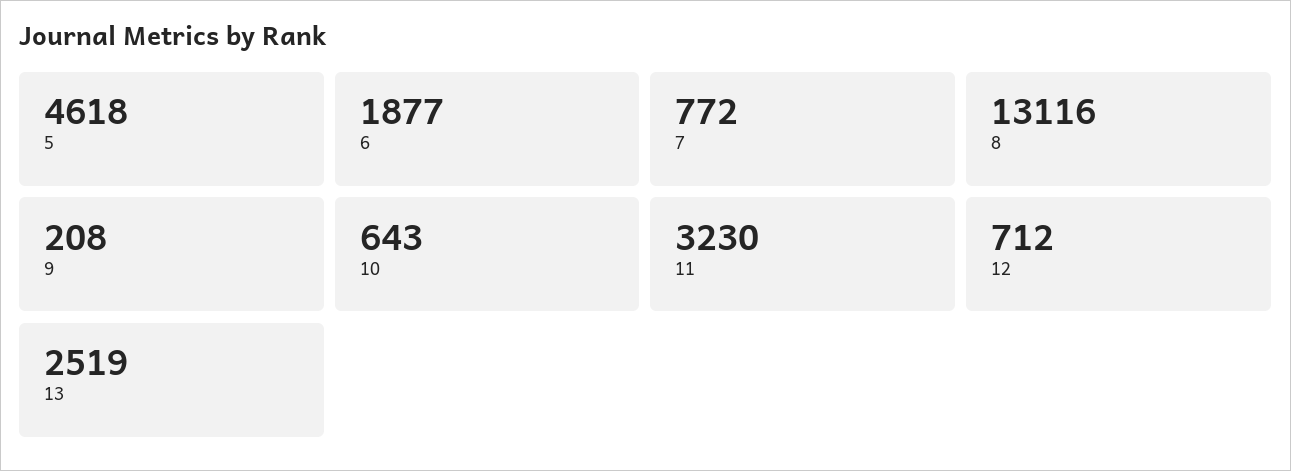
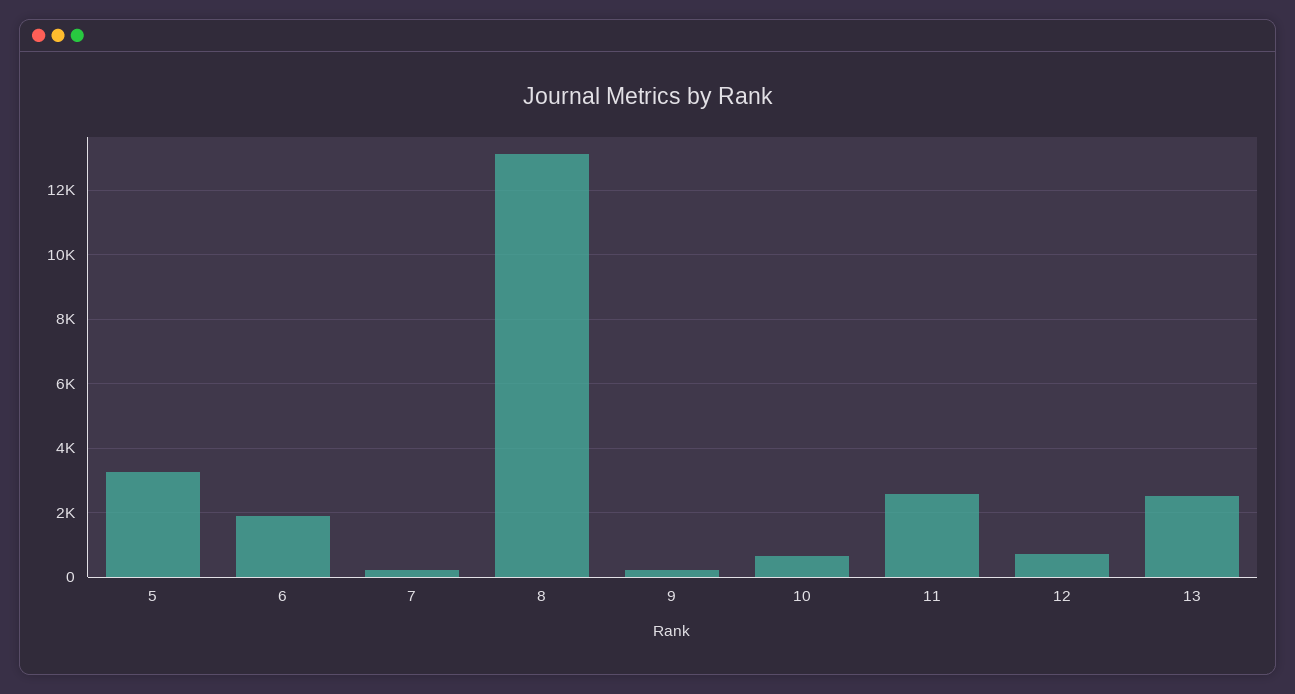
5: 4618 -> 3200
7: 772 -> 200
11: 3230 -> 2600

